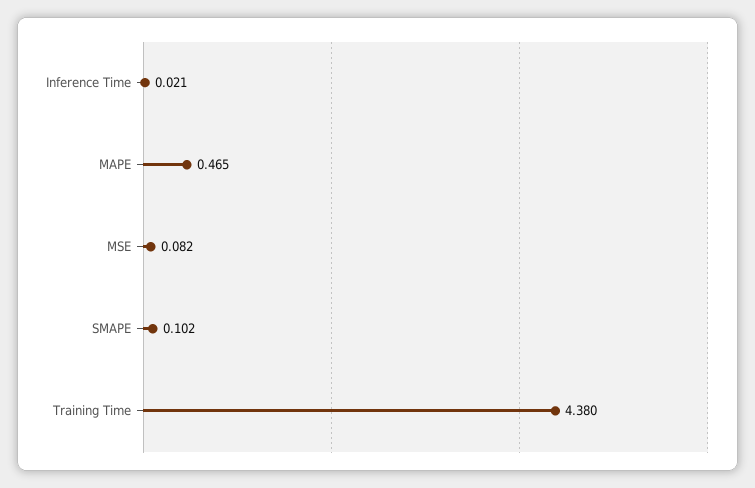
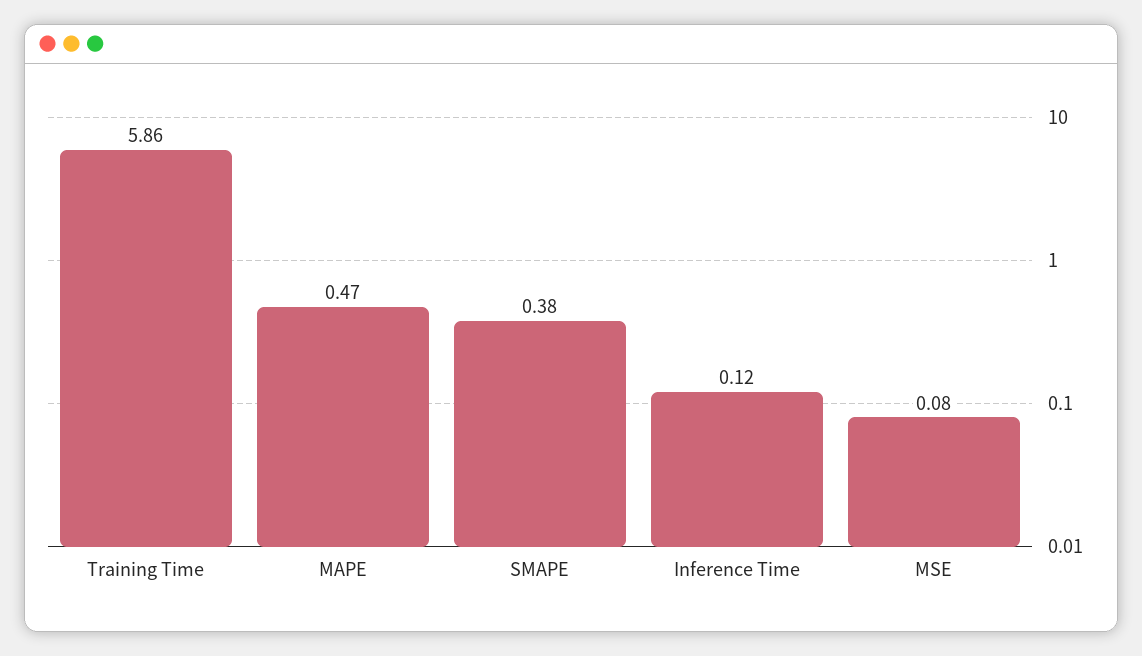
Inference Time: 0.021 -> 0.12
SMAPE: 0.102 -> 0.38
Training Time: 4.38 -> 5.86

